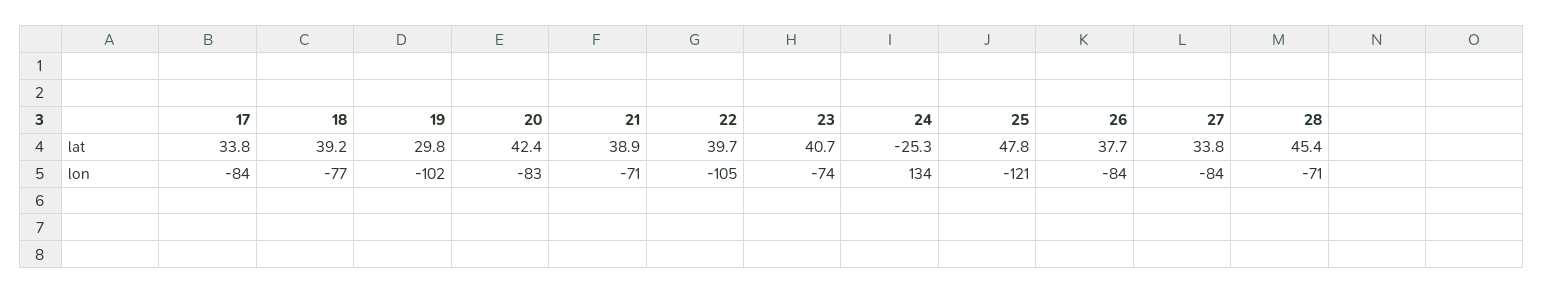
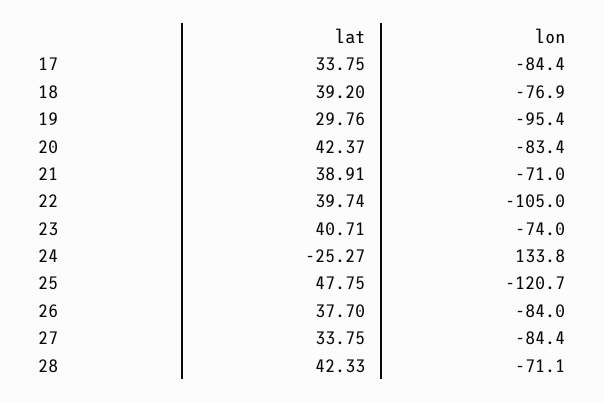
28, lat: 45.4 -> 42.33
19, lon: -102 -> -95.4

